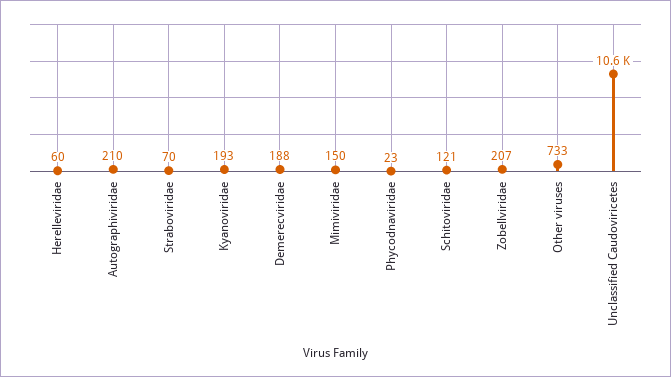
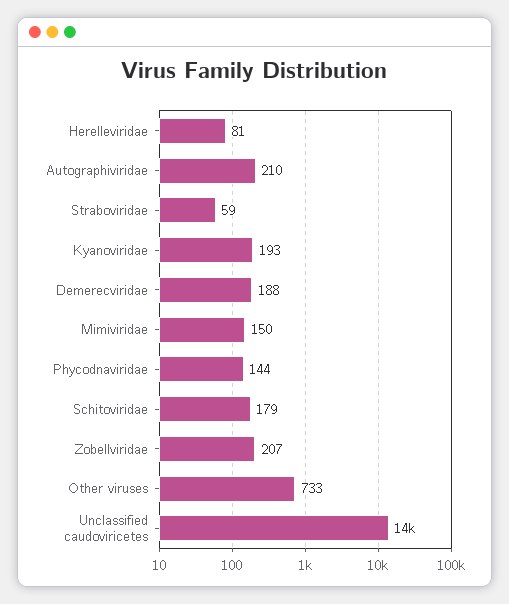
Herelleviridae: 60 -> 81
Straboviridae: 70 -> 59
Phycodnaviridae: 23 -> 144
Schitoviridae: 121 -> 179
Unclassified Caudoviricetes: 10600 -> 14000

